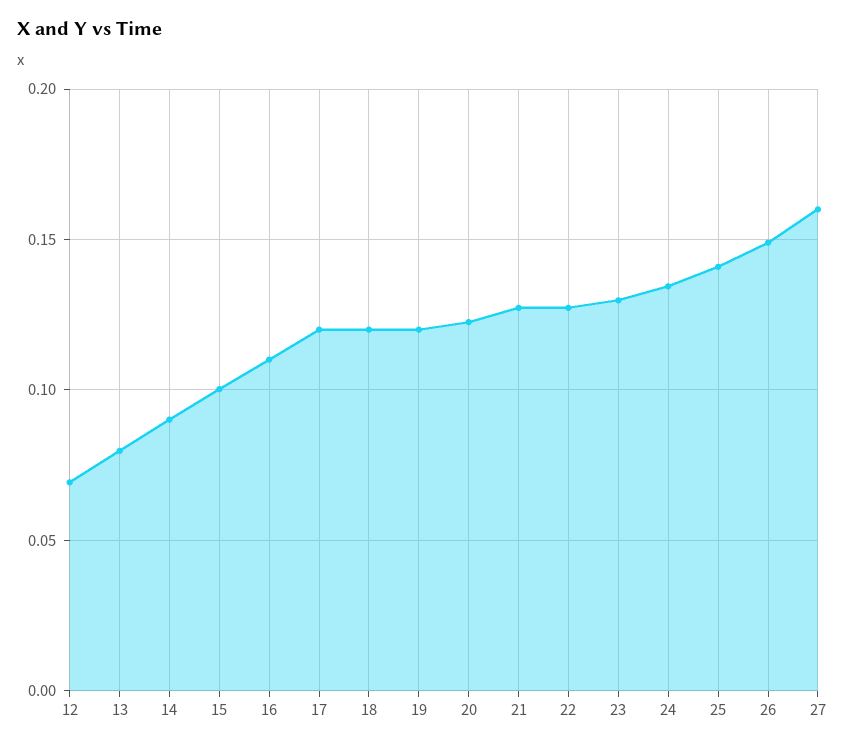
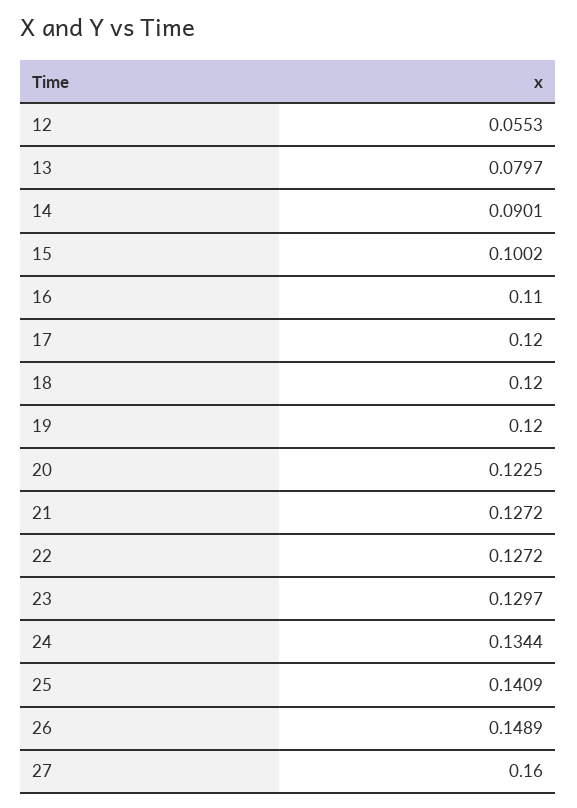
12: 0.07 -> 0.0553

